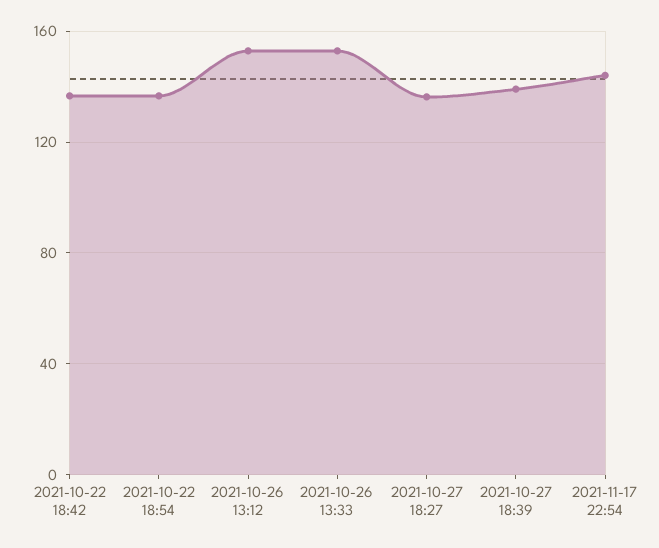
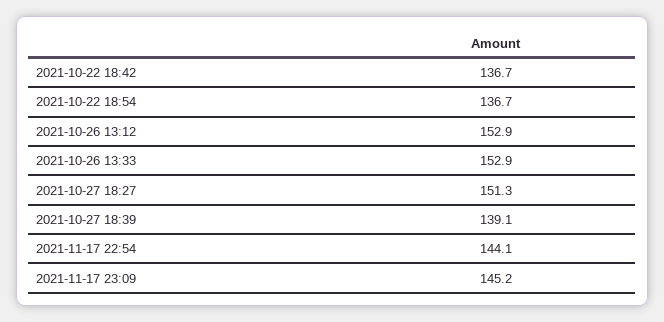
2021-10-27 18:27: 135 -> 151.3
2021-11-17 23:09: none -> 145.2

